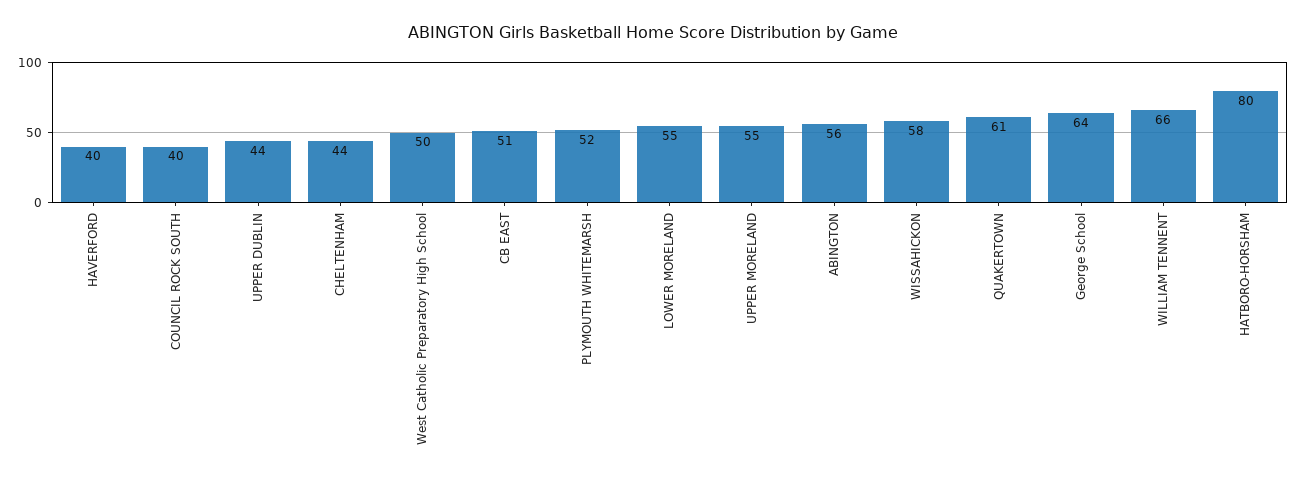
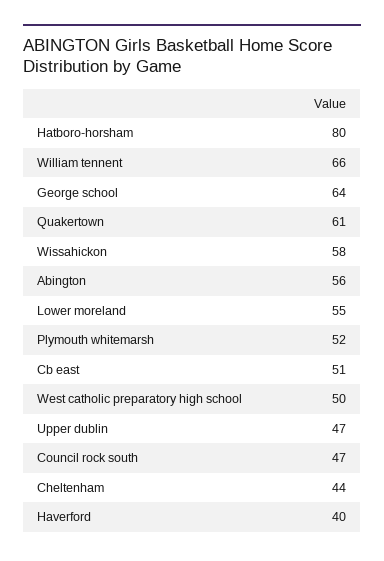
COUNCIL ROCK SOUTH: 40 -> 47
UPPER DUBLIN: 44 -> 47
UPPER MORELAND: 55 -> none

